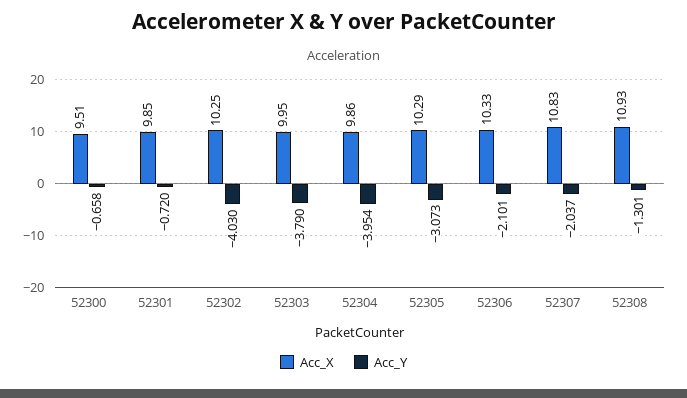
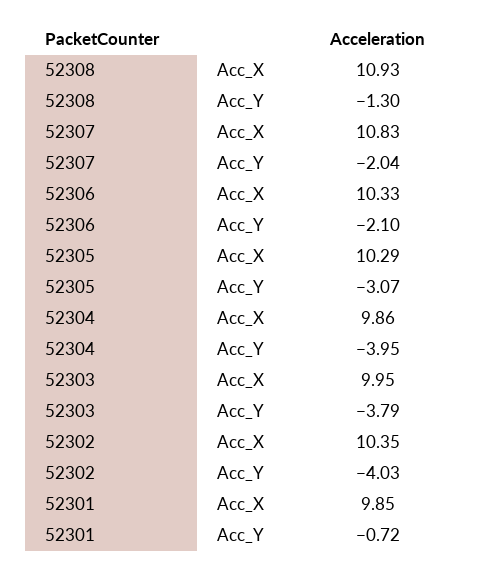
Acc_X, 52300: 9.51 -> none
Acc_Y, 52300: -0.658 -> none
Acc_X, 52302: 10.25 -> 10.35

